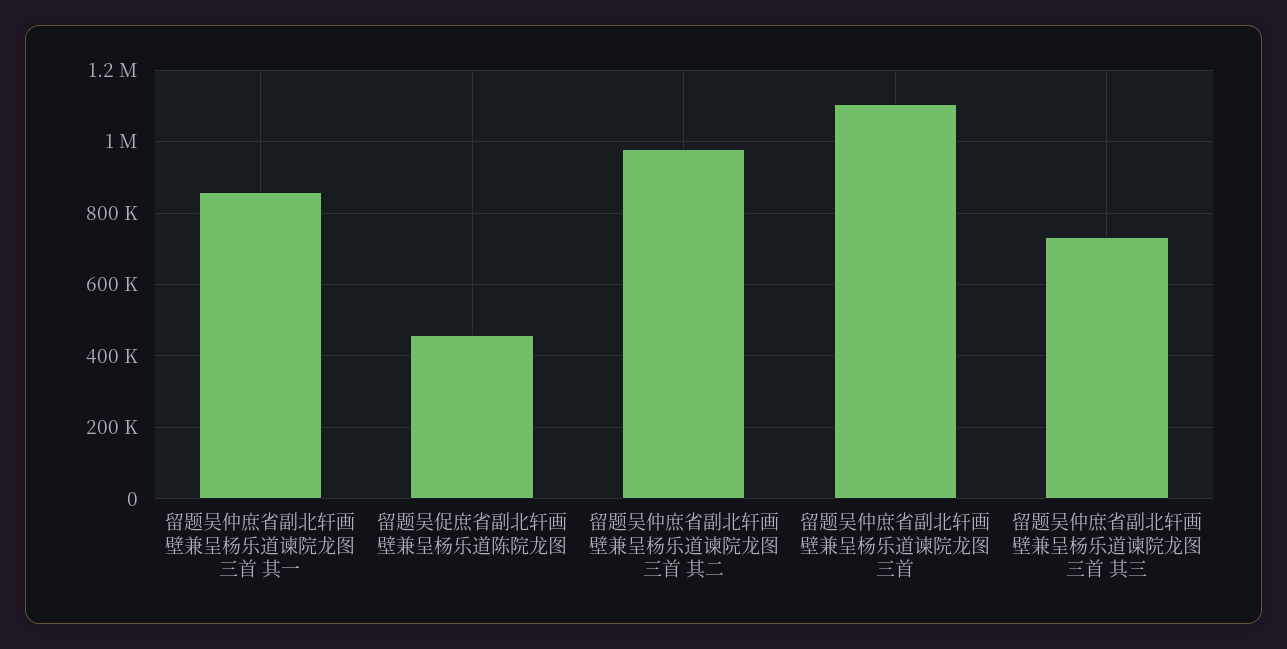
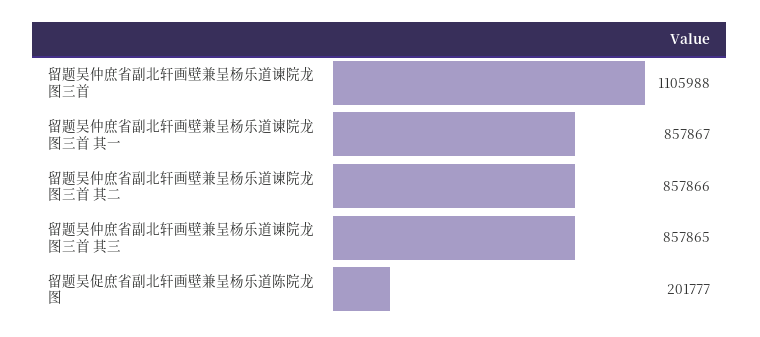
留题吴促庶省副北轩画壁兼呈杨乐道陈院龙图: 460000 -> 201777
留题吴仲庶省副北轩画壁兼呈杨乐道谏院龙图三首 其二: 980000 -> 857866
留题吴仲庶省副北轩画壁兼呈杨乐道谏院龙图三首 其三: 740000 -> 857865

